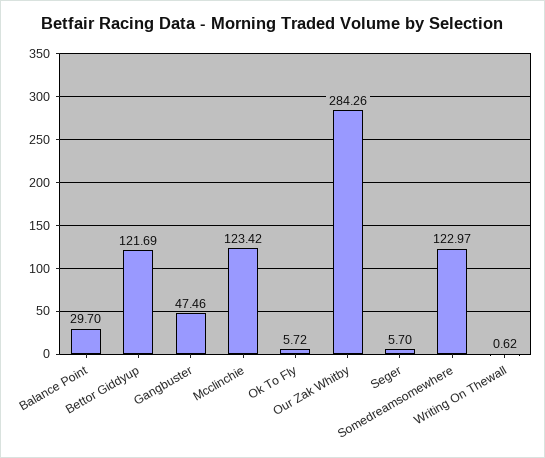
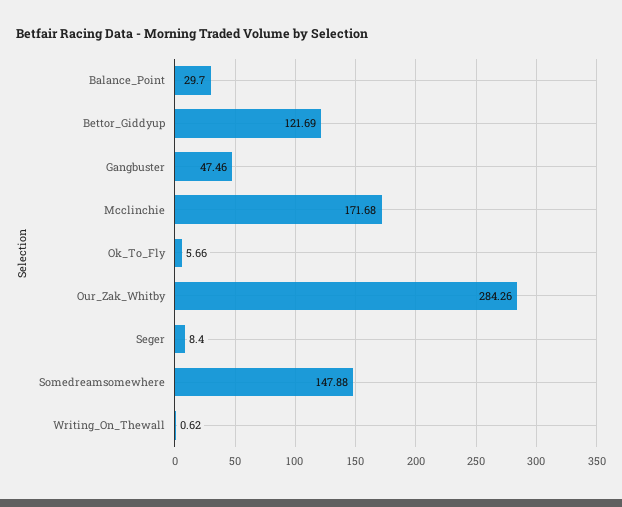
Mcclinchie: 123.42 -> 171.68
Ok To Fly: 5.72 -> 5.66
Seger: 5.7 -> 8.4
Somedreamsomewhere: 122.97 -> 147.88

